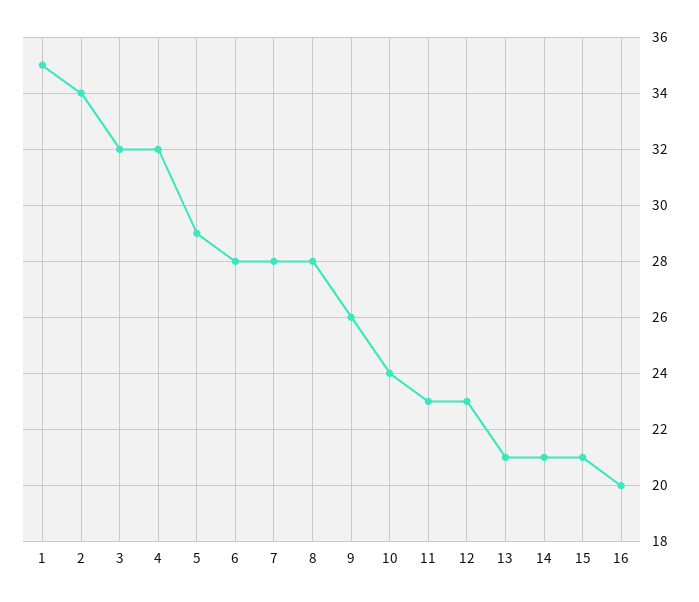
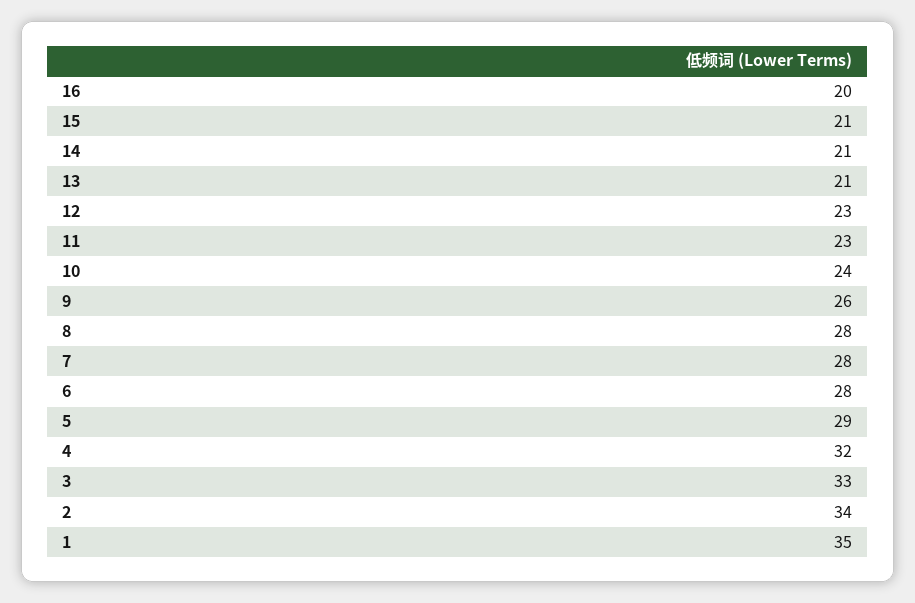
3: 32 -> 33

